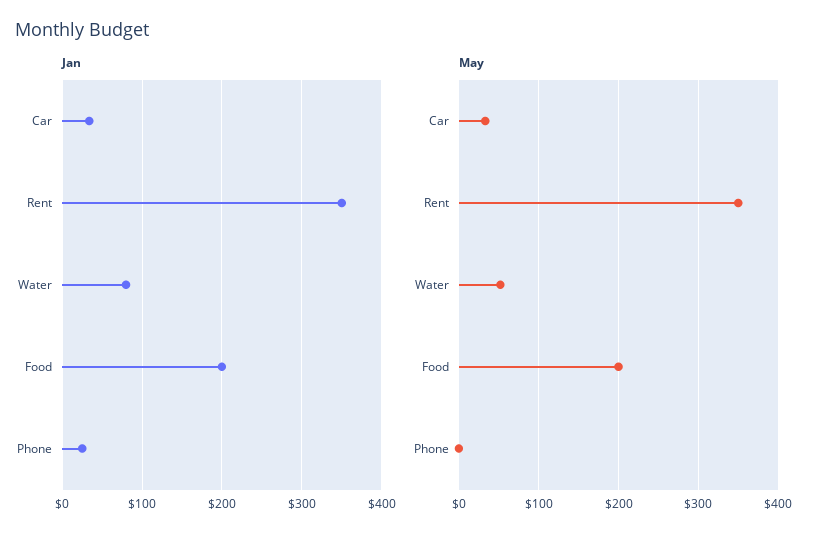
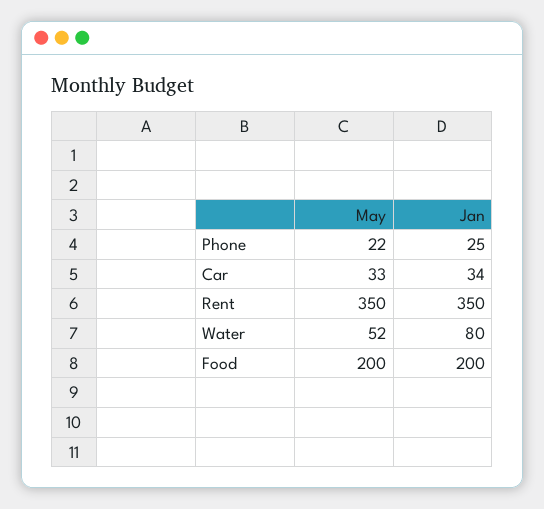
May, Phone: 0 -> 22

